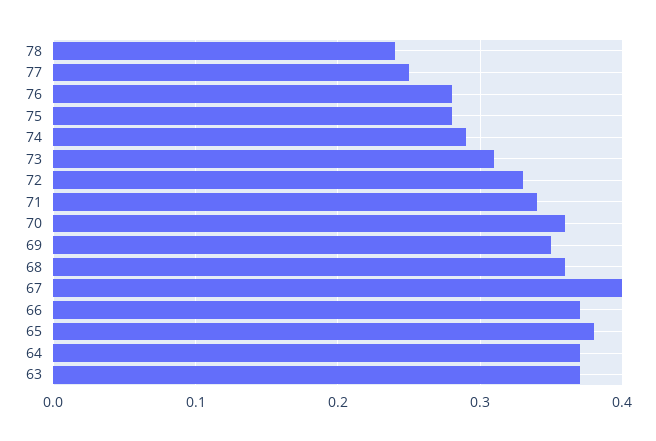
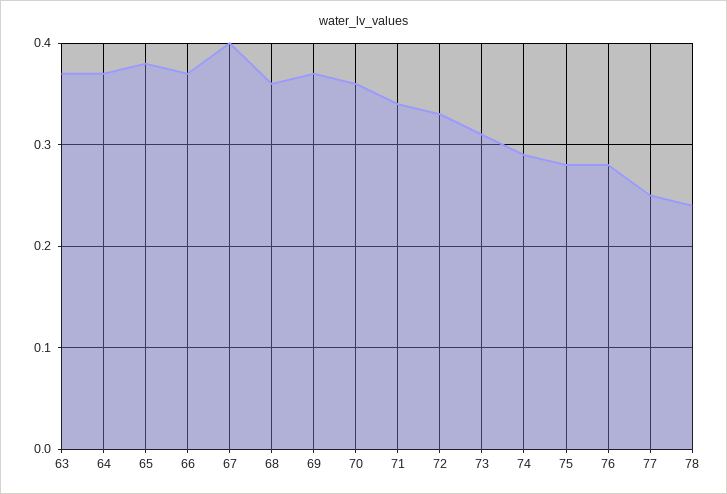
69: 0.35 -> 0.37

